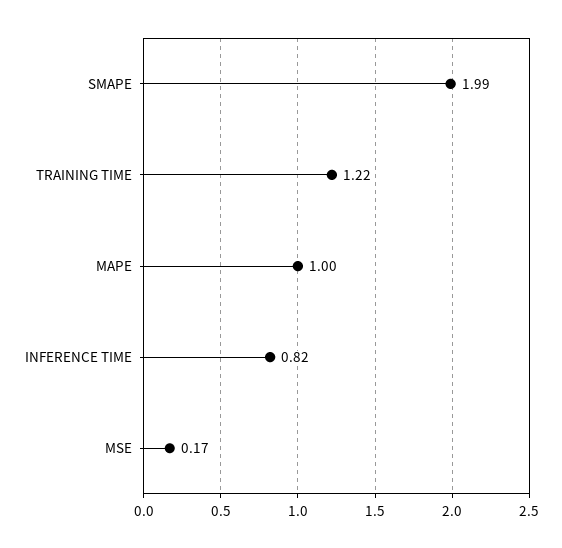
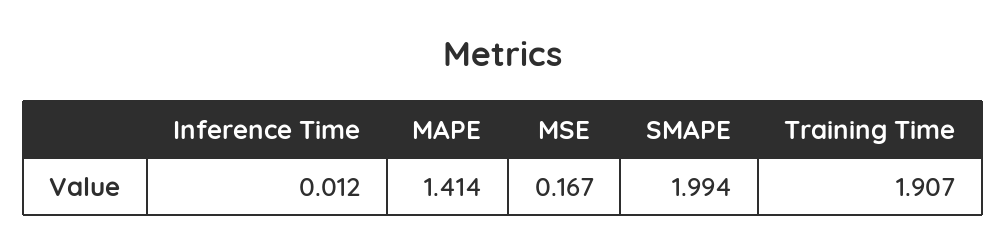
TRAINING TIME: 1.22 -> 1.907
MAPE: 1 -> 1.414
INFERENCE TIME: 0.82 -> 0.012

